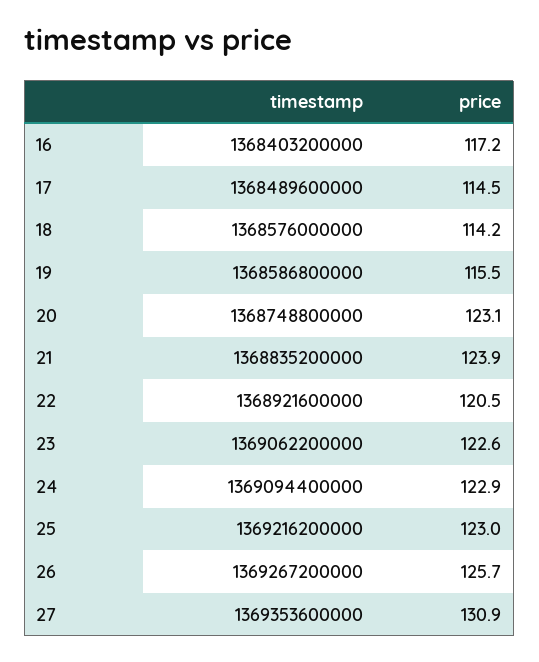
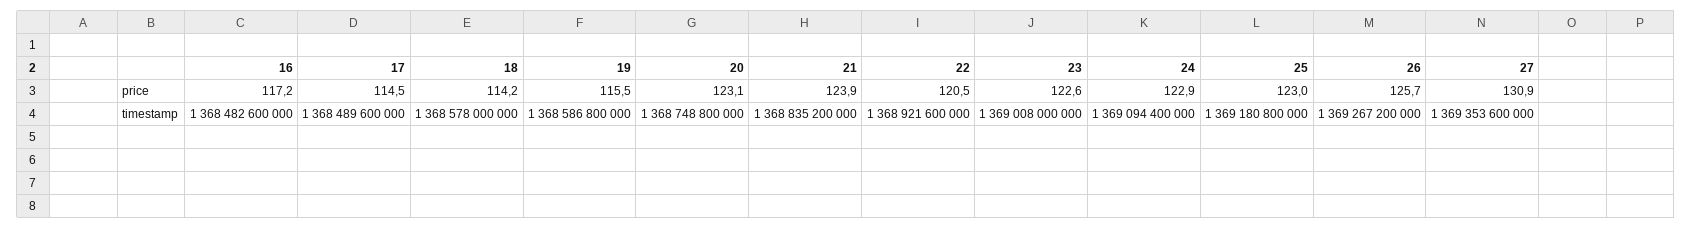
timestamp, 16: 1368403200000 -> 1368482600000
timestamp, 18: 1368576000000 -> 1368578000000
timestamp, 23: 1369062200000 -> 1369008000000
timestamp, 25: 1369216200000 -> 1369180800000

